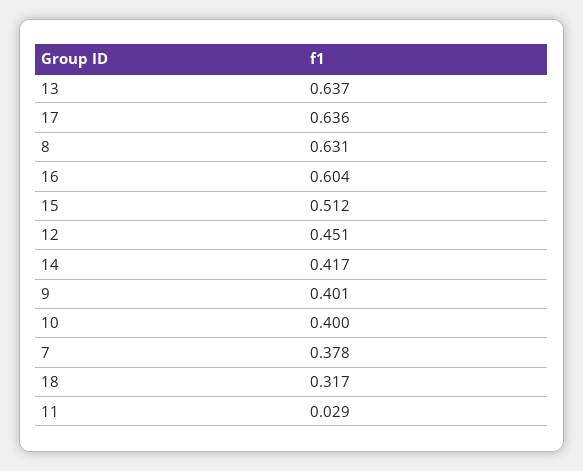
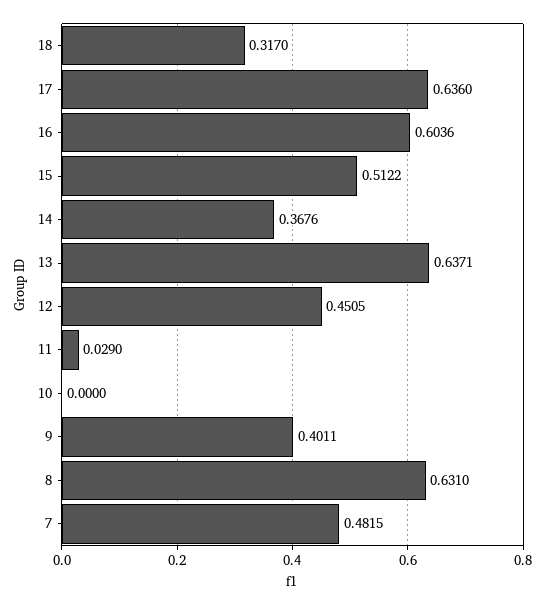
14: 0.417 -> 0.3676
10: 0.4 -> 0
7: 0.378 -> 0.4815

